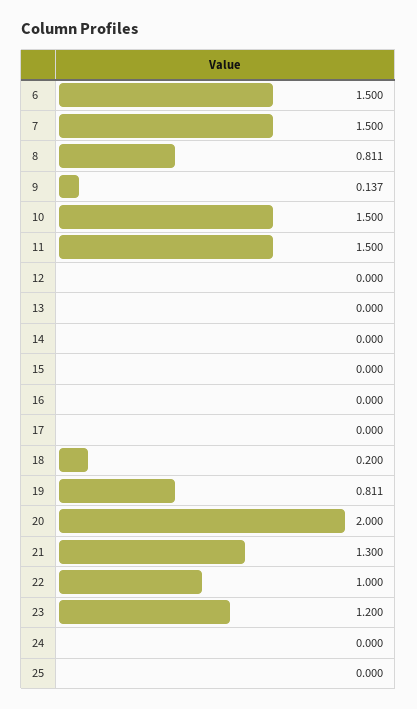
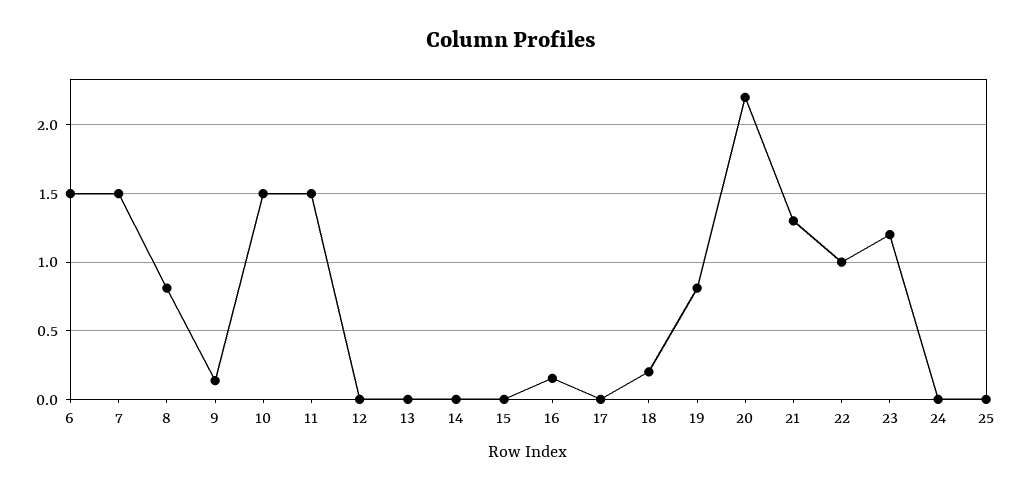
16: 0 -> 0.15
20: 2 -> 2.2

